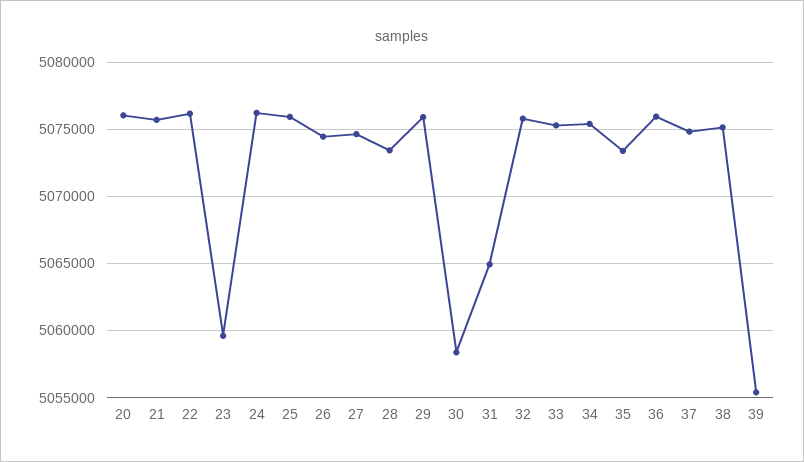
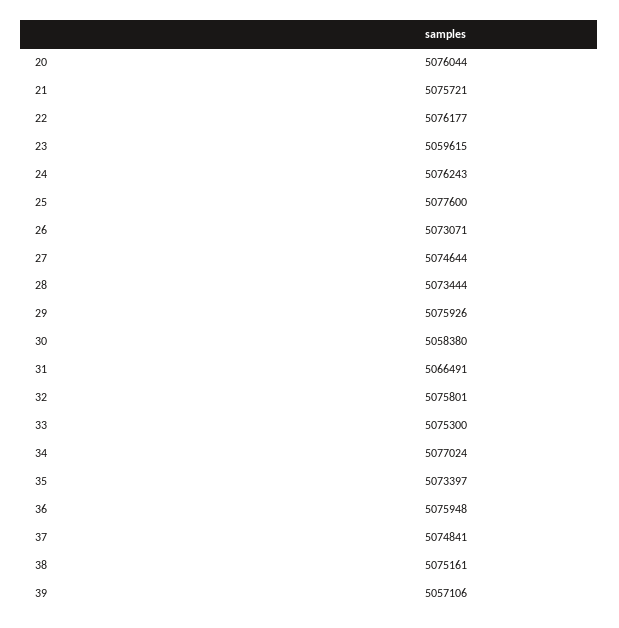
25: 5076000 -> 5077600
26: 5074500 -> 5073071
31: 5065000 -> 5066491
34: 5075500 -> 5077024
39: 5055500 -> 5057106

